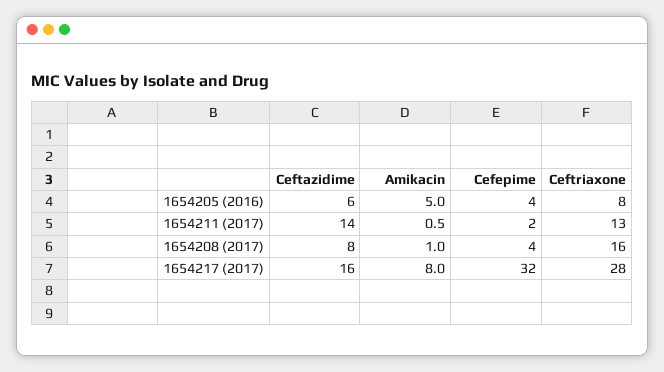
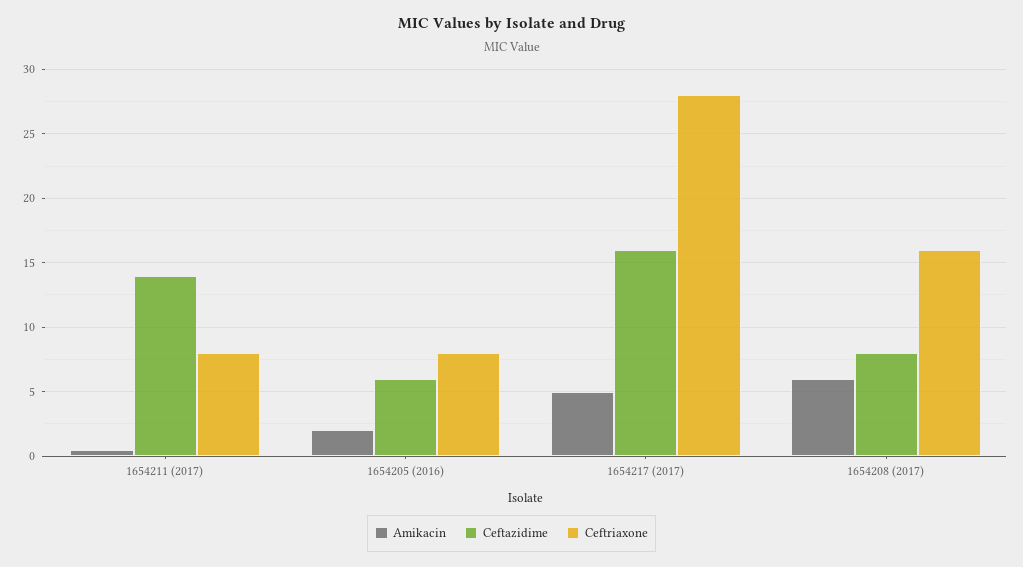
Amikacin, 1654205 (2016): 5 -> 2
Cefepime, 1654205 (2016): 4 -> none
Cefepime, 1654211 (2017): 2 -> none
Ceftriaxone, 1654211 (2017): 13 -> 8
Amikacin, 1654208 (2017): 1 -> 6
Cefepime, 1654208 (2017): 4 -> none
Amikacin, 1654217 (2017): 8 -> 5
Cefepime, 1654217 (2017): 32 -> none

